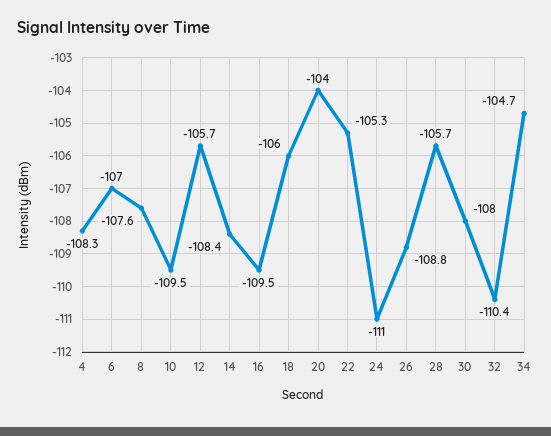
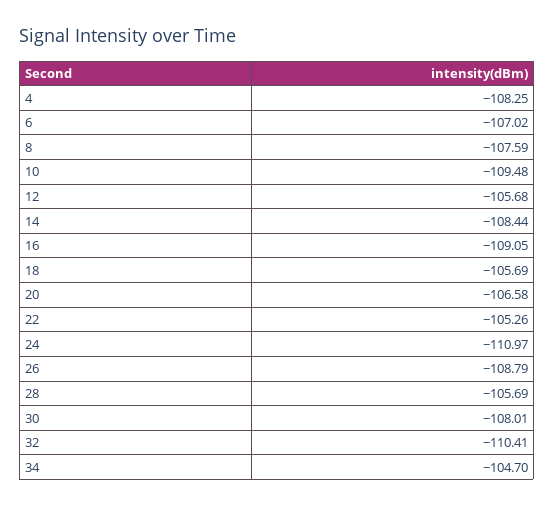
16: -109.5 -> -109.05
18: -106 -> -105.69
20: -104 -> -106.58

